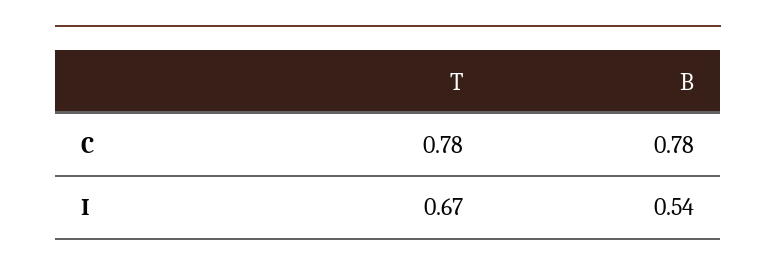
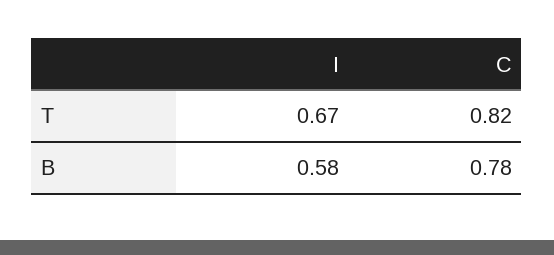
T, C: 0.78 -> 0.82
B, I: 0.54 -> 0.58

